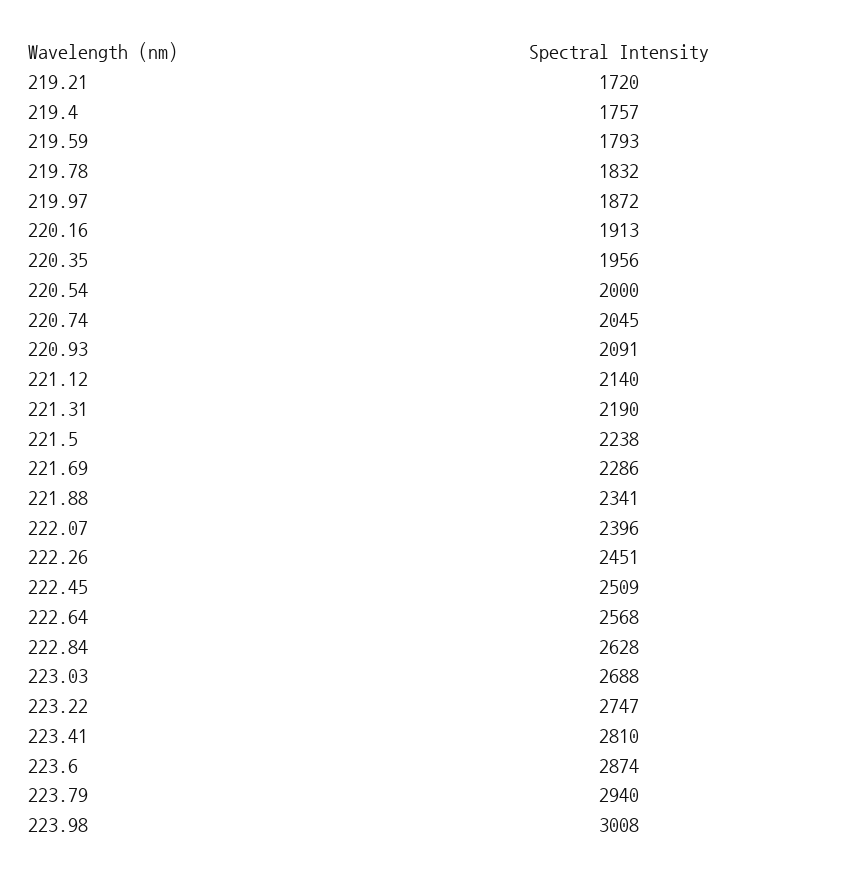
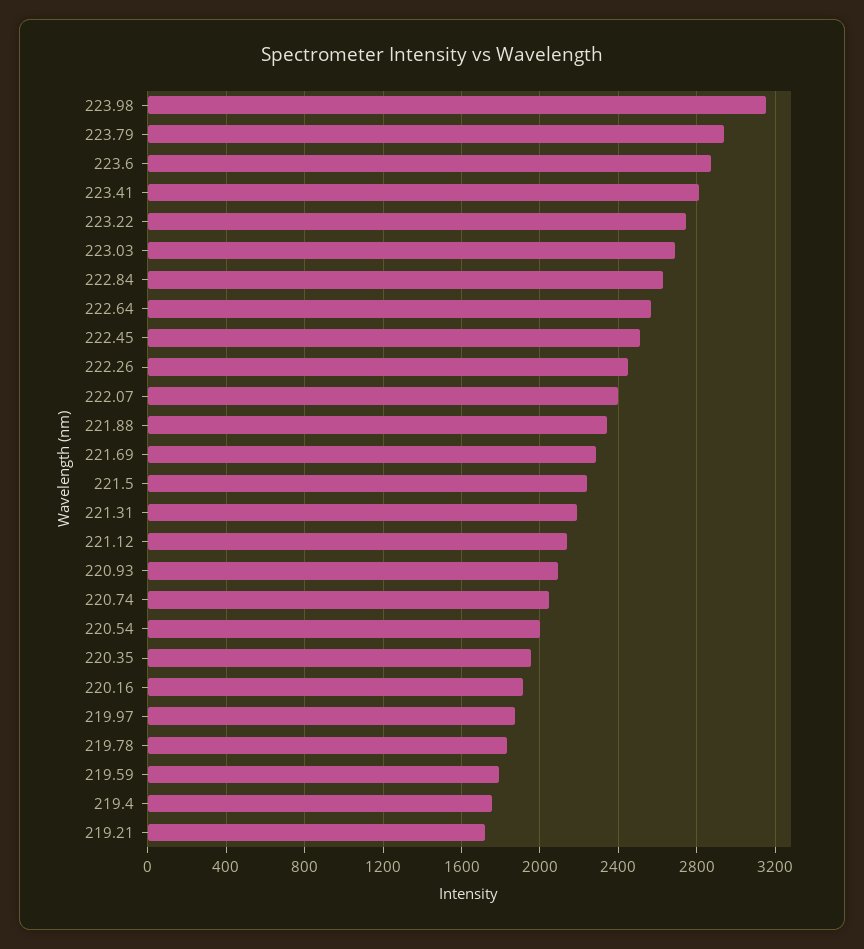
223.98: 3008 -> 3150

